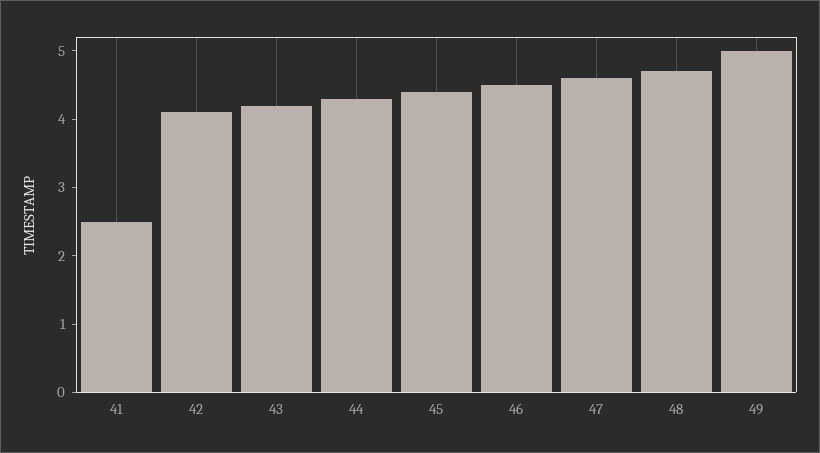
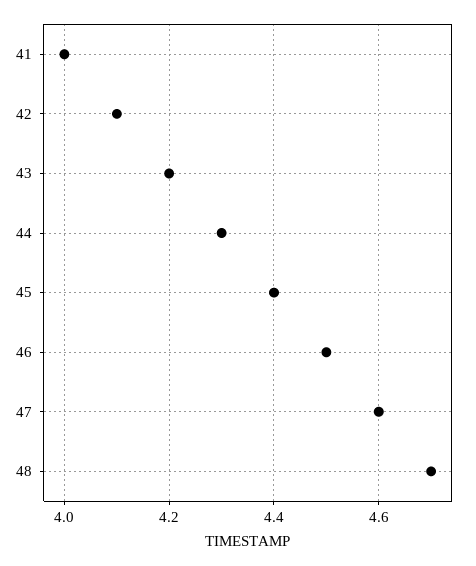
41: 2.5 -> 4
49: 5 -> none

